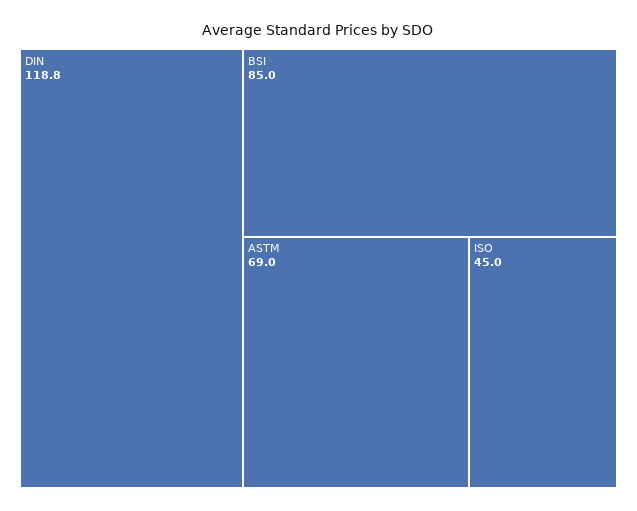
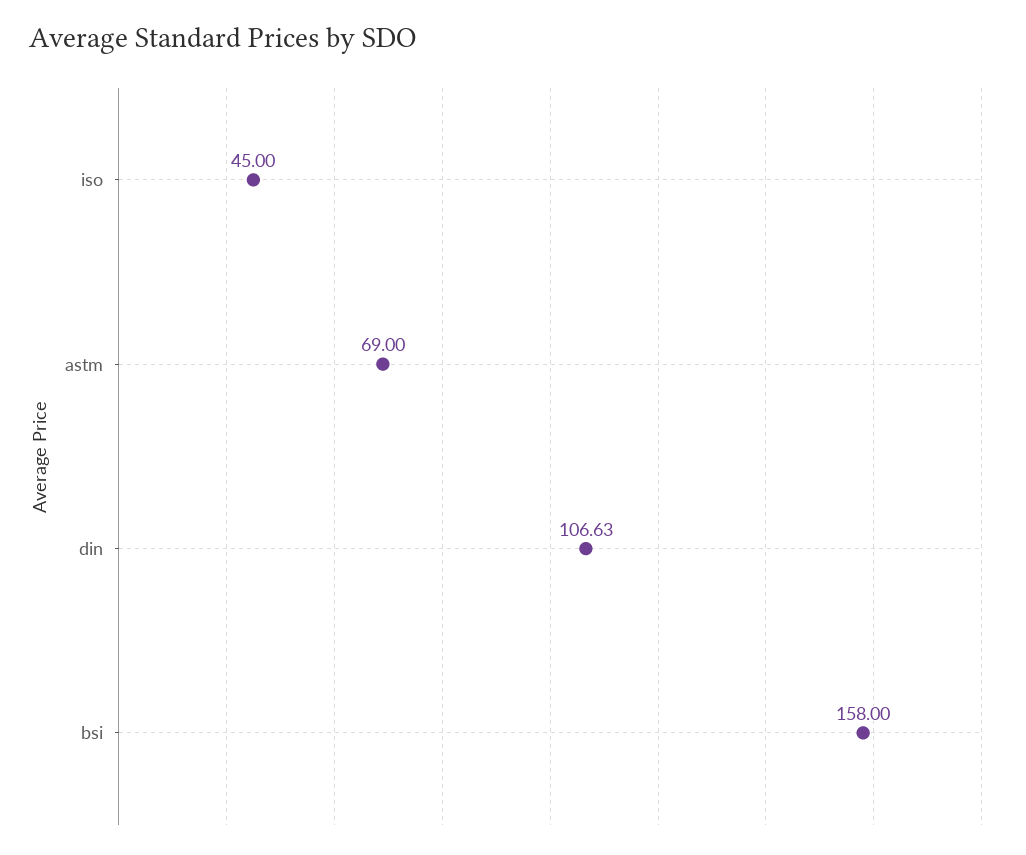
DIN: 118.8 -> 106.63
BSI: 85 -> 158

